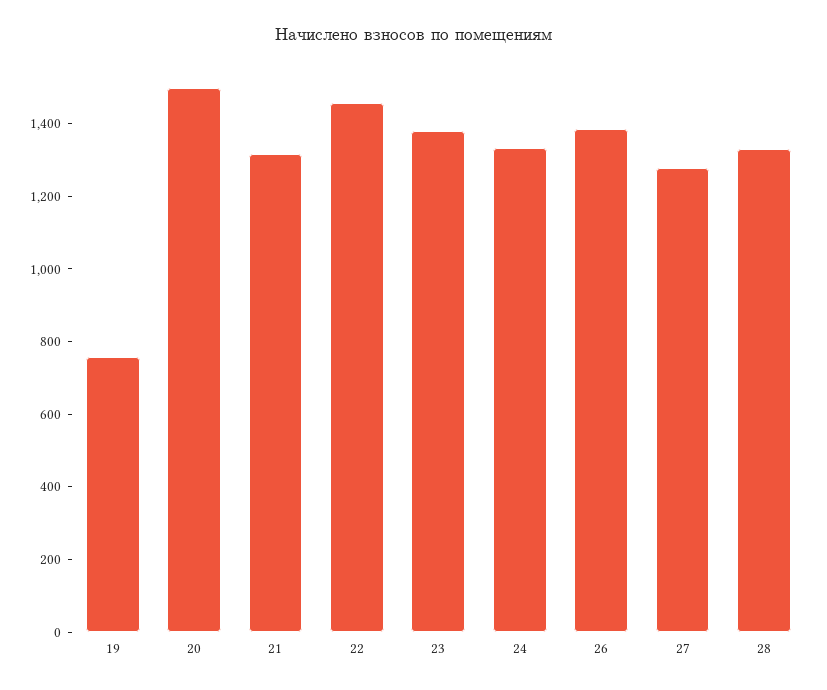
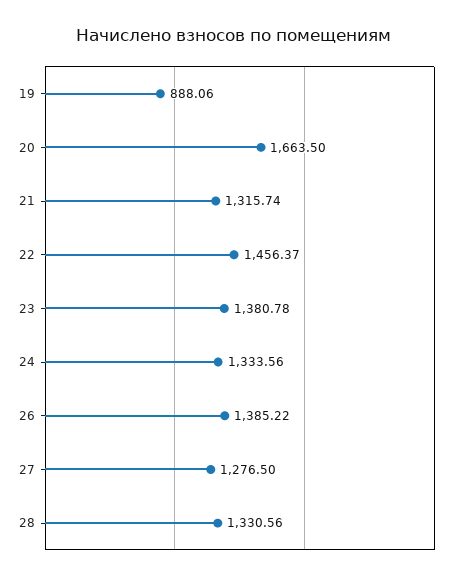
19: 750 -> 888.06
20: 1500 -> 1663.5

